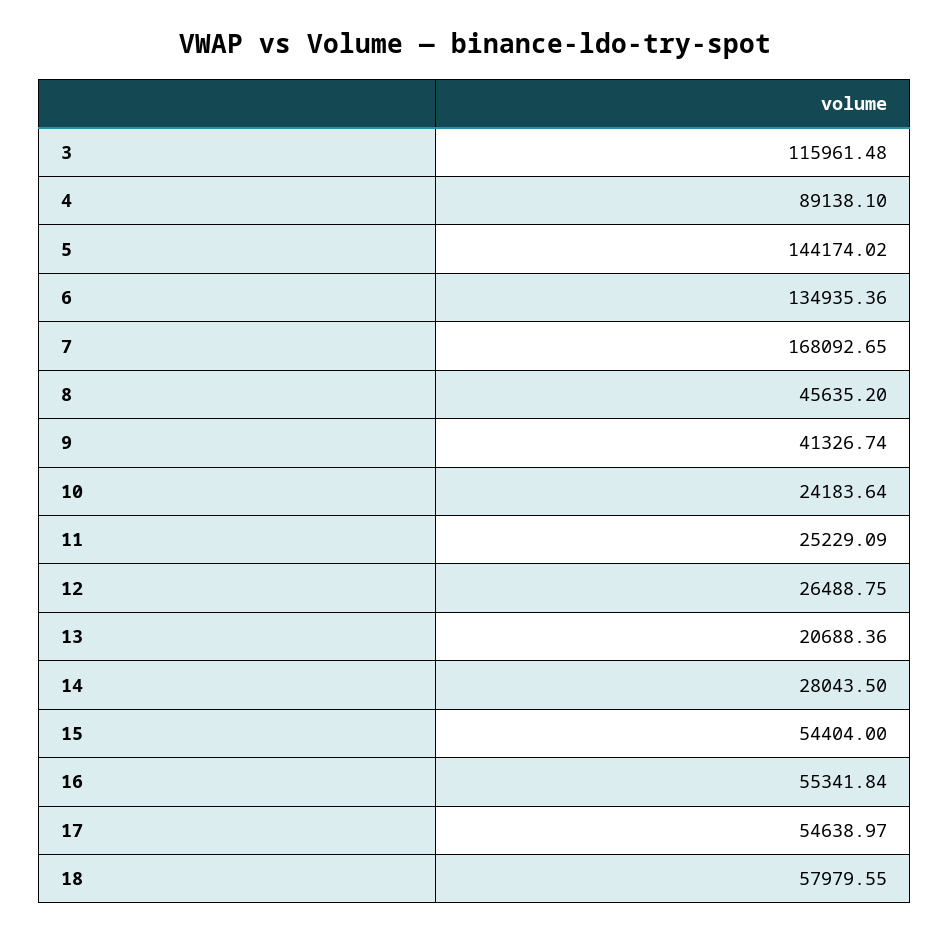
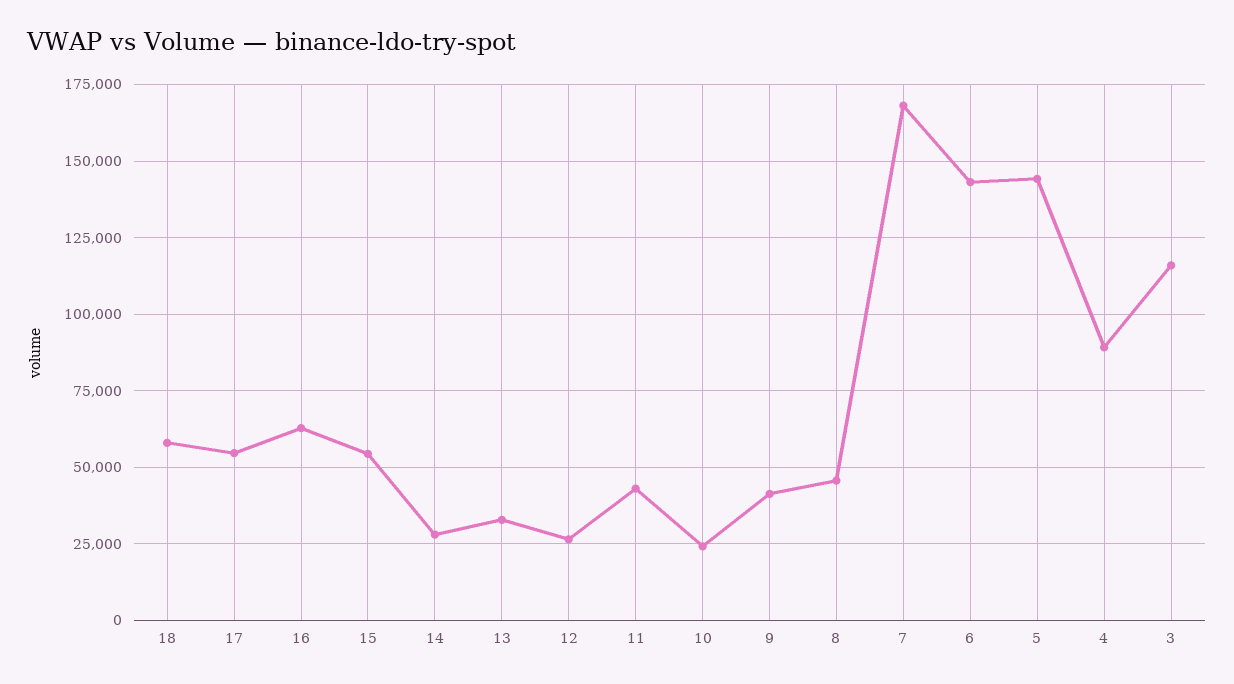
6: 134935.36 -> 142500
11: 25229.09 -> 42500
13: 20688.36 -> 32500
16: 55341.84 -> 62500

